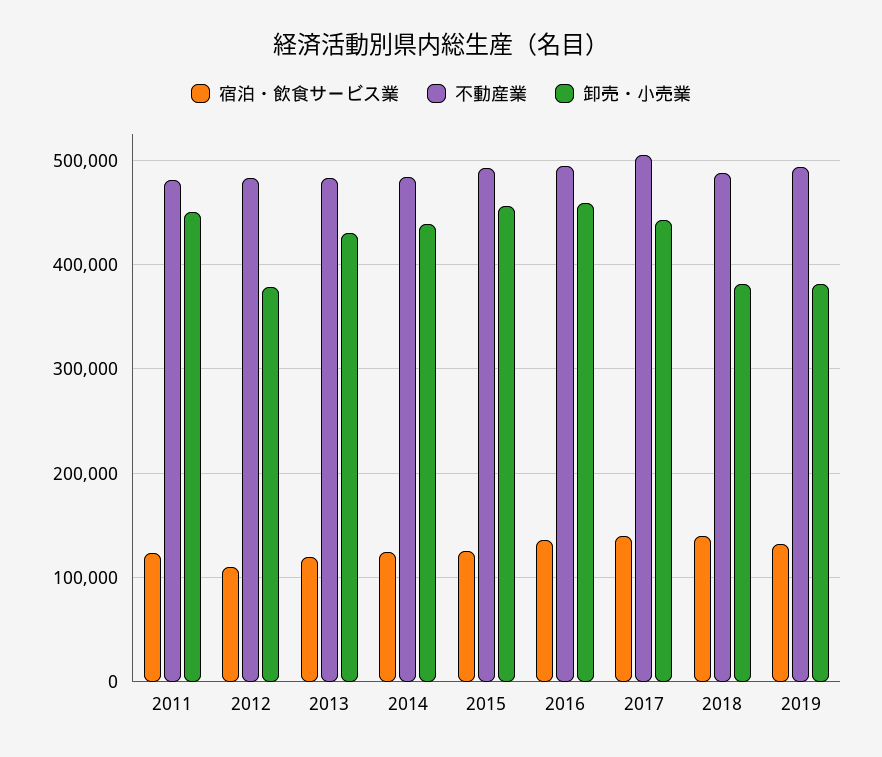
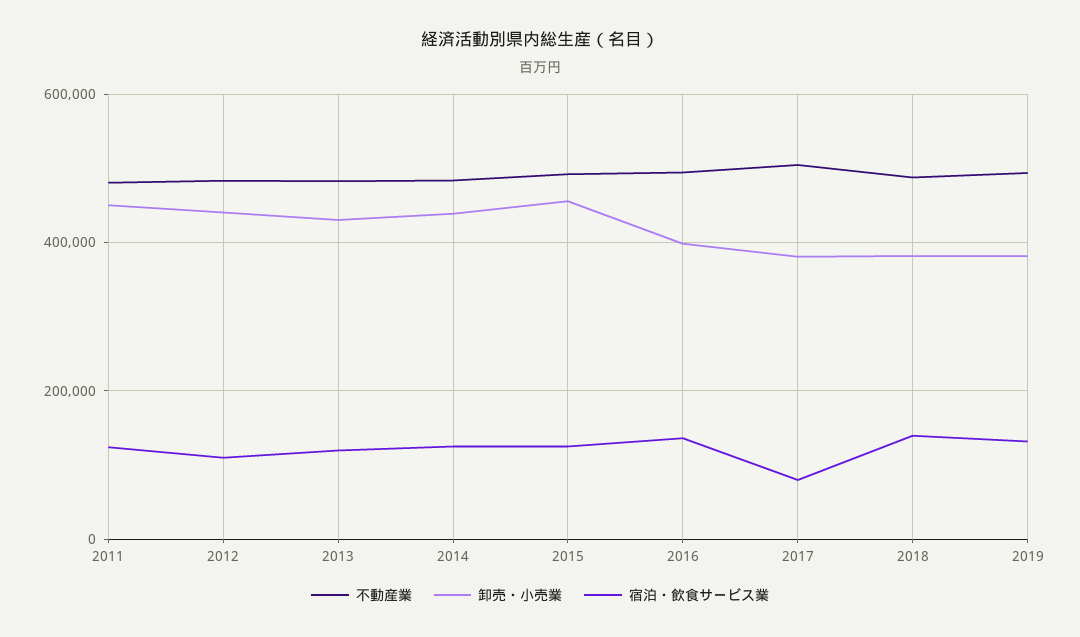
卸売・小売業, 2012: 380000 -> 440000
卸売・小売業, 2016: 460000 -> 400000
宿泊・飲食サービス業, 2017: 140000 -> 80000
卸売・小売業, 2017: 440000 -> 380000

